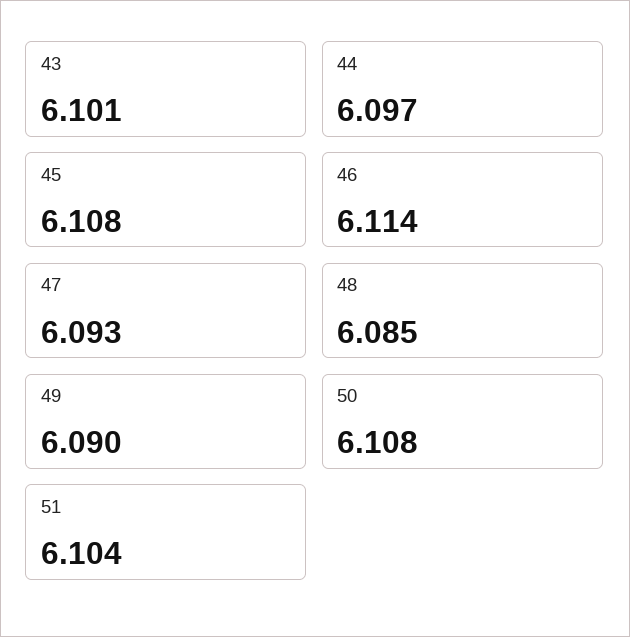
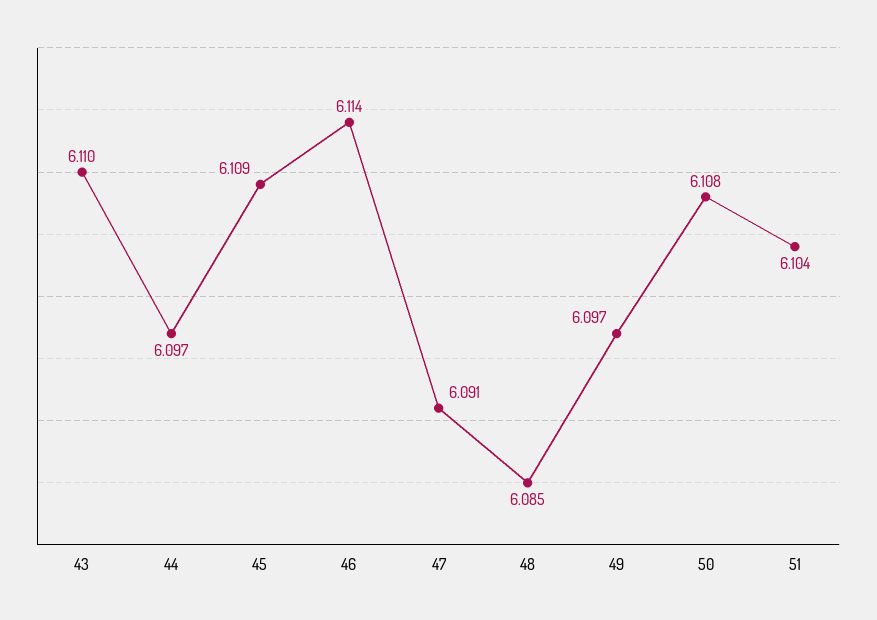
43: 6.101 -> 6.11
45: 6.108 -> 6.109
47: 6.093 -> 6.091
49: 6.09 -> 6.097

